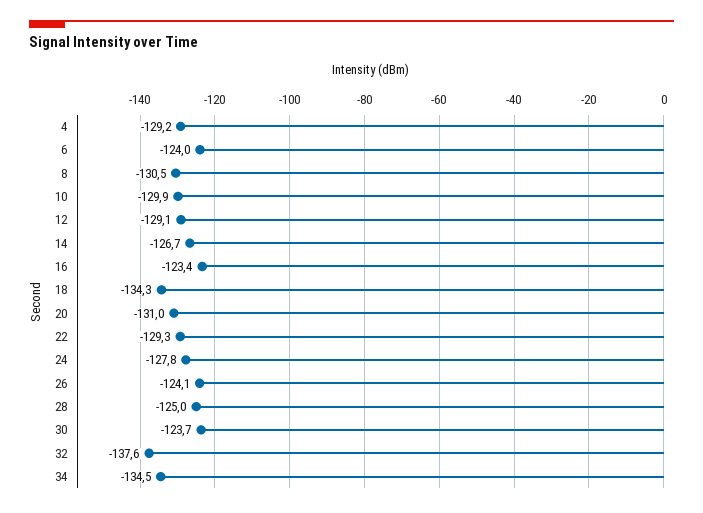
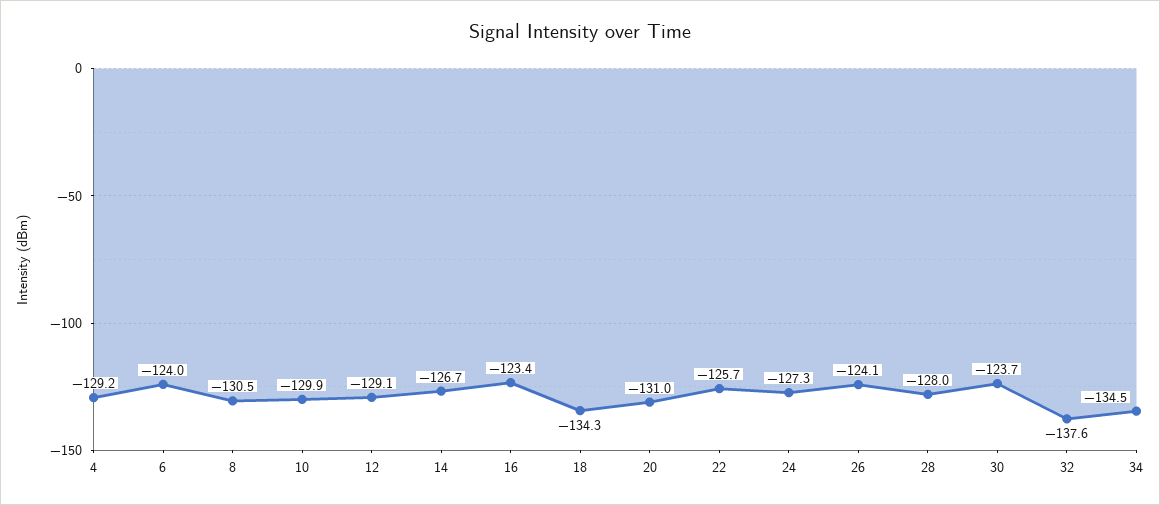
22: -129.3 -> -125.7
24: -127.8 -> -127.3
28: -125 -> -128

